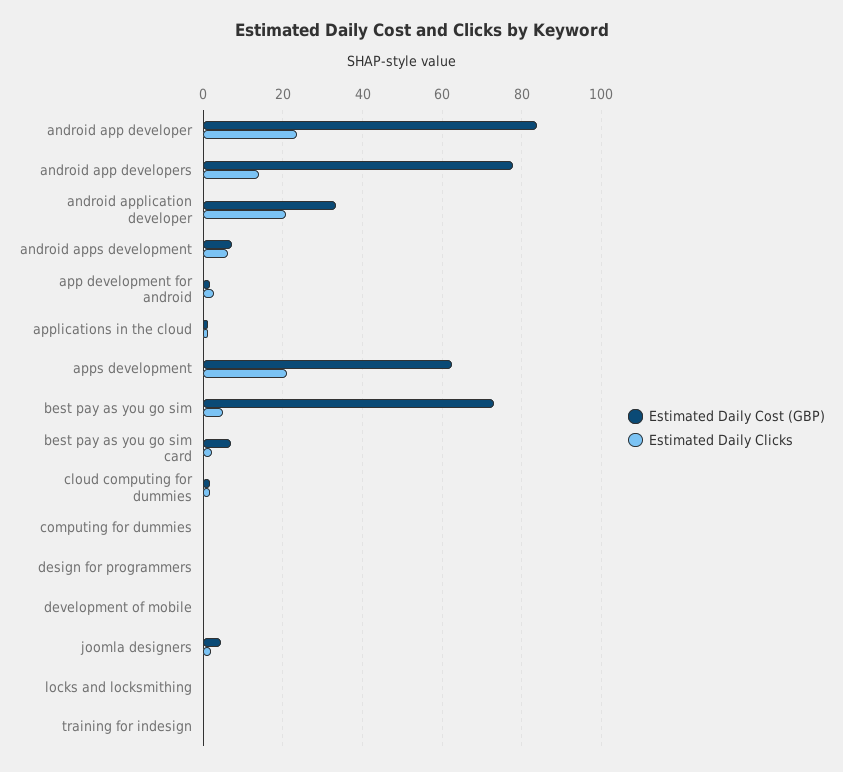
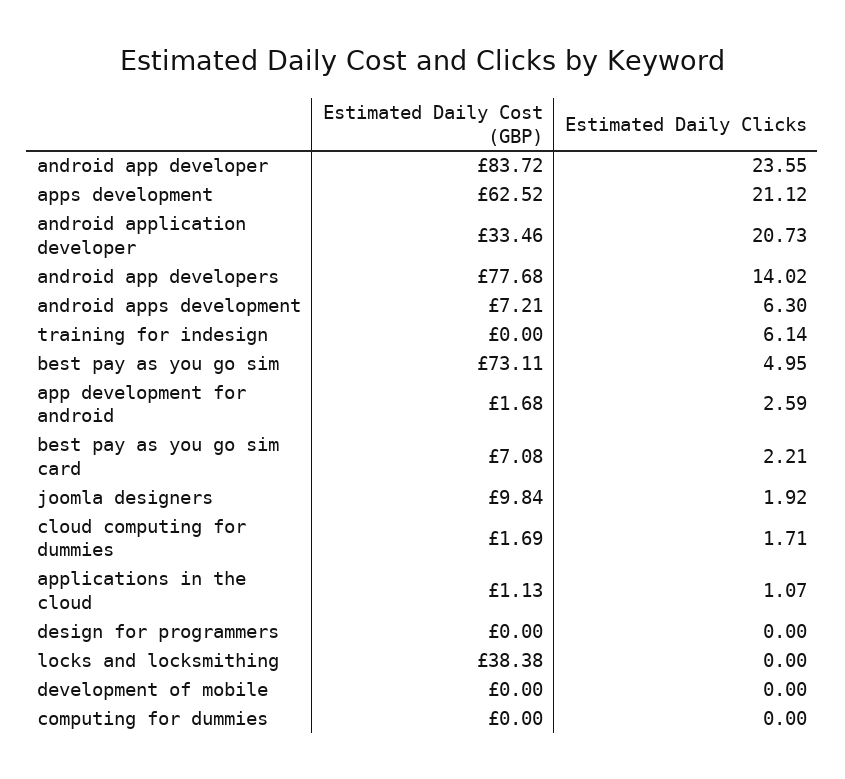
Estimated Daily Cost (GBP), joomla designers: 4 -> 9.84
Estimated Daily Cost (GBP), locks and locksmithing: 0 -> 38.38
Estimated Daily Clicks, training for indesign: 0 -> 6.14

